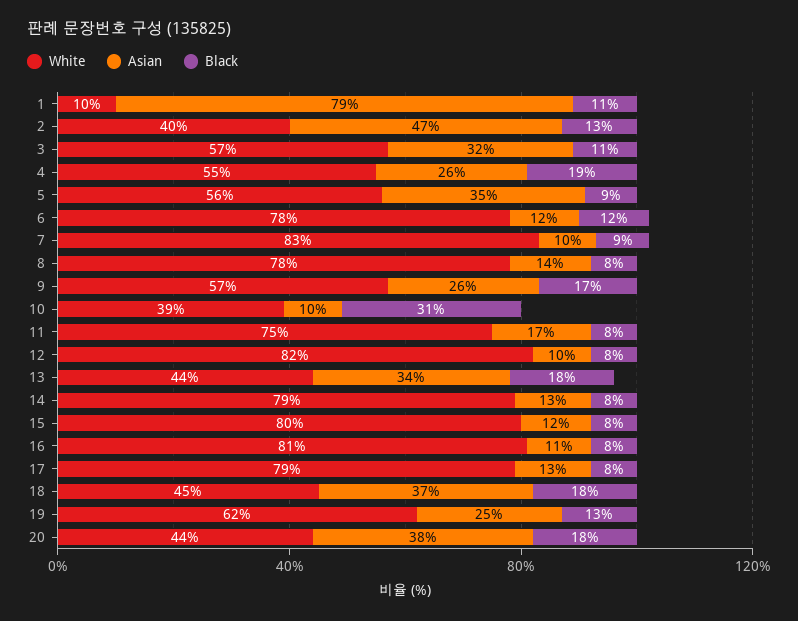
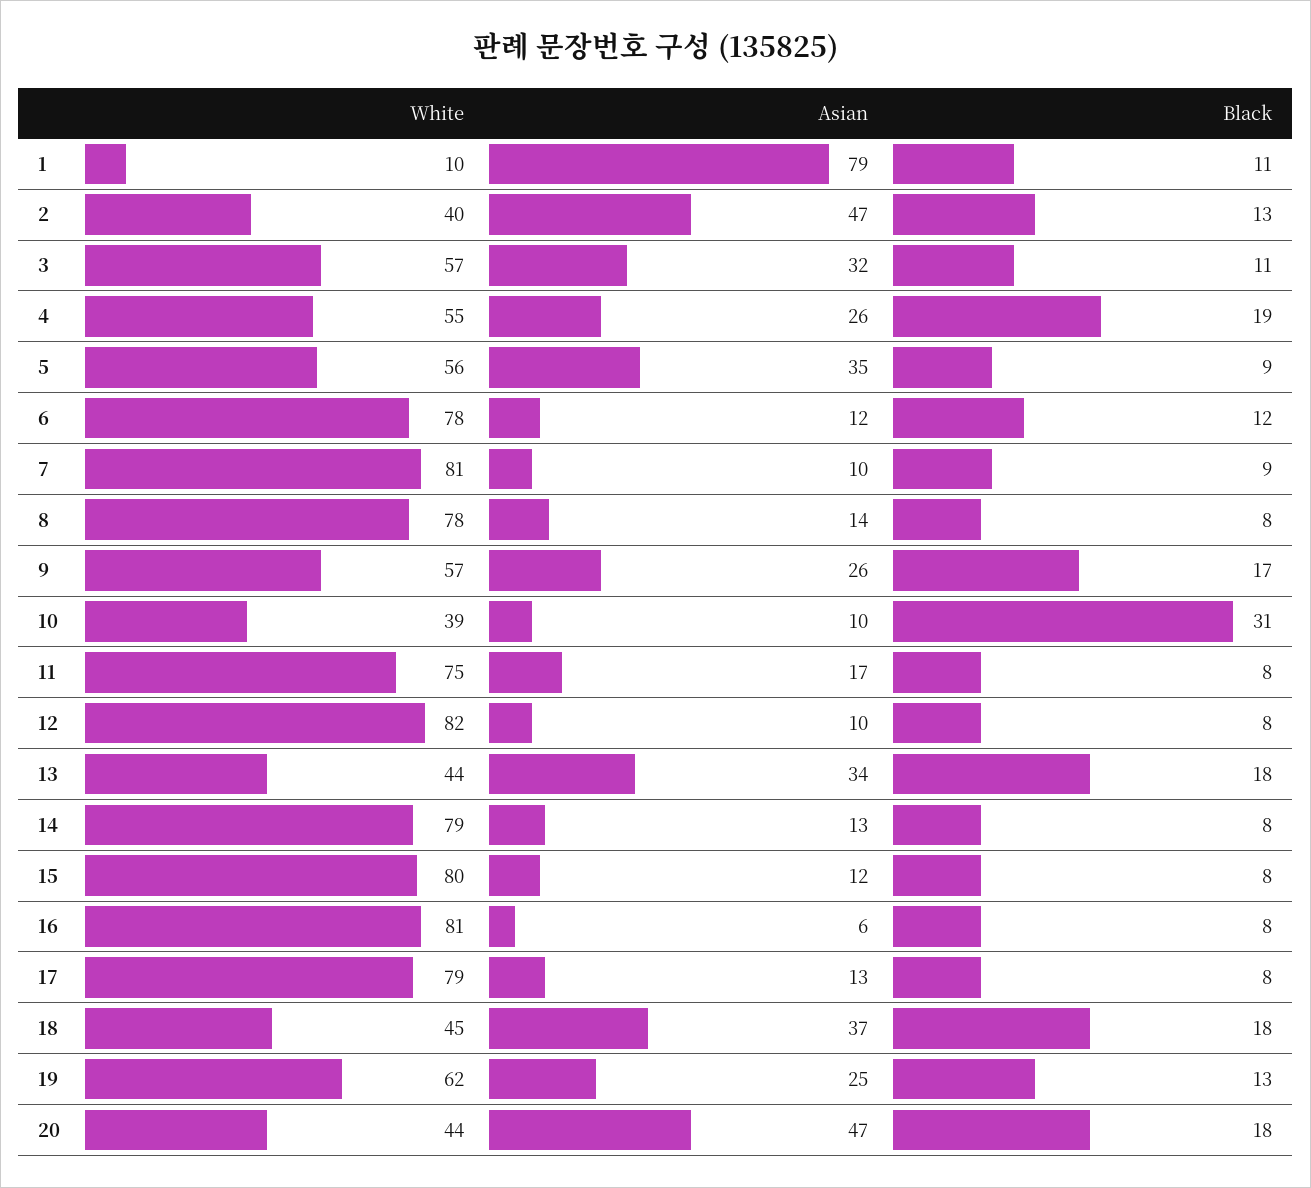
White, 7: 83 -> 81
Asian, 16: 11 -> 6
Asian, 20: 38 -> 47

